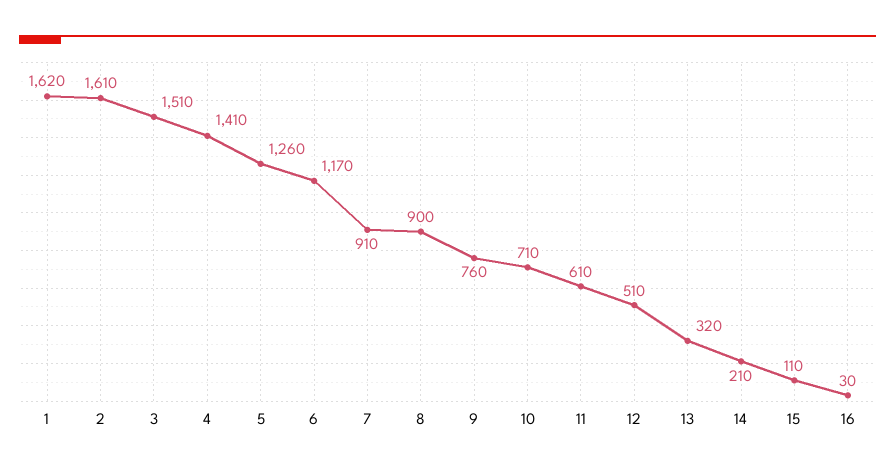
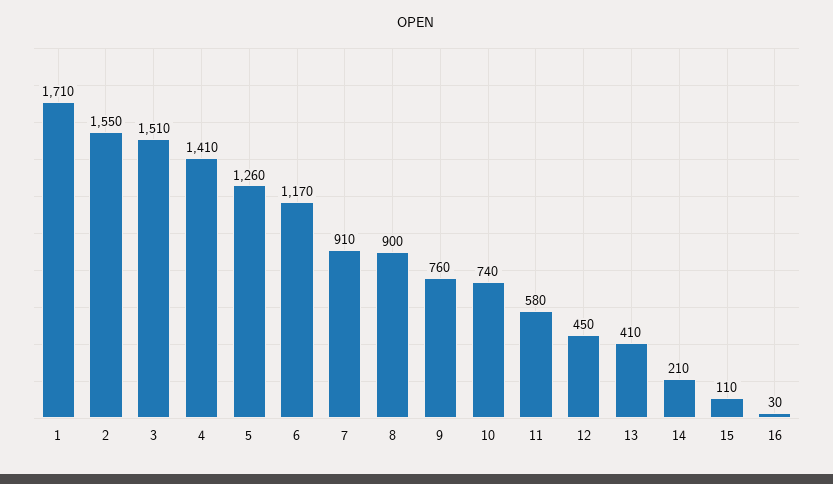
1: 1620 -> 1710
2: 1610 -> 1550
10: 710 -> 740
11: 610 -> 580
12: 510 -> 450
13: 320 -> 410

